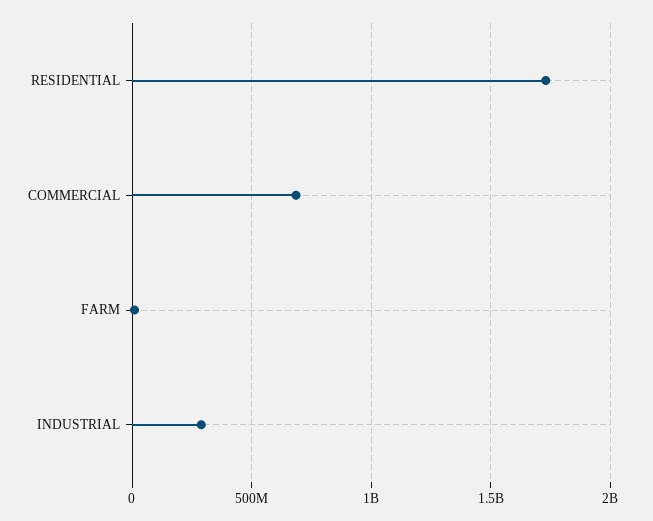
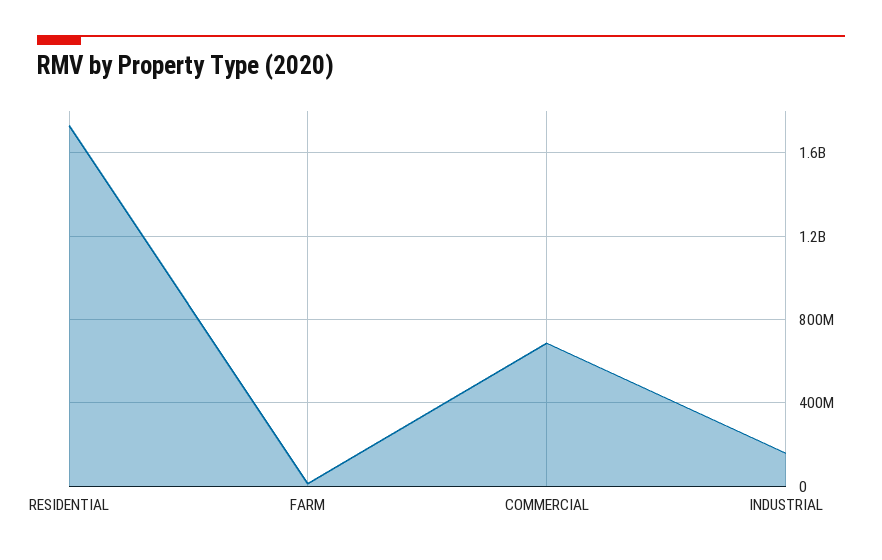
INDUSTRIAL: 300000000 -> 150000000

